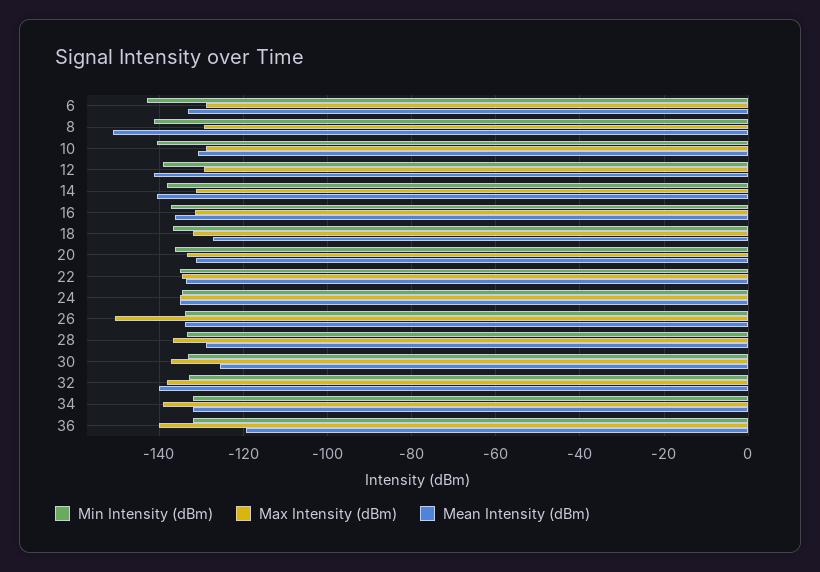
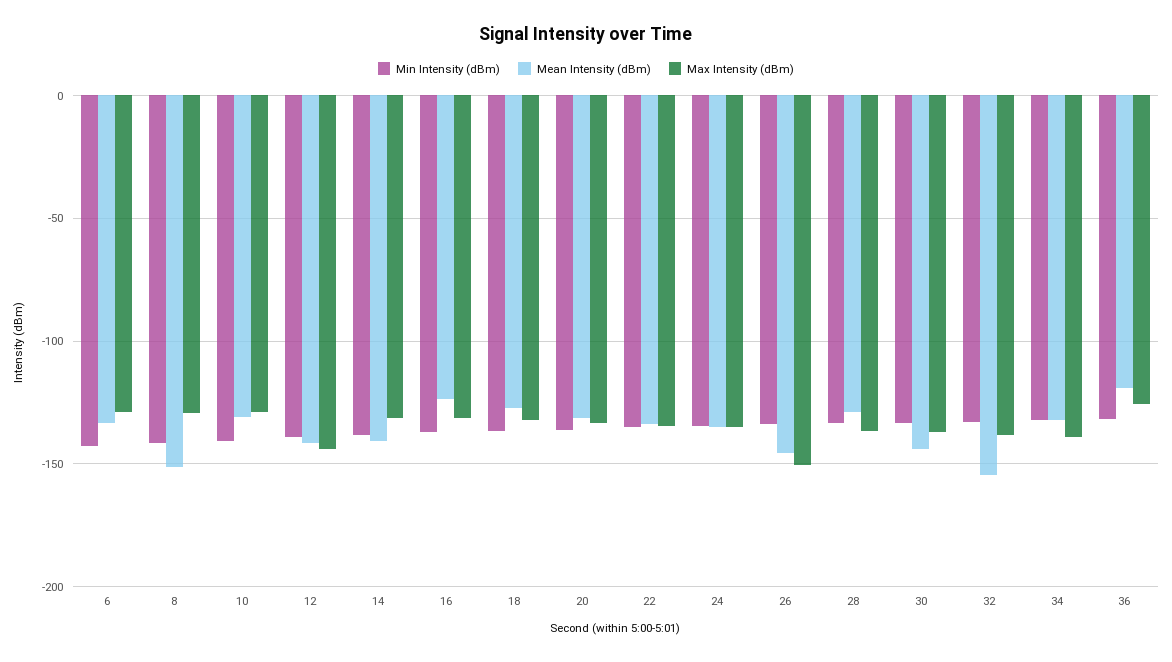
Max Intensity (dBm), 12: -130 -> -145
Mean Intensity (dBm), 16: -136 -> -125
Mean Intensity (dBm), 26: -134 -> -145
Mean Intensity (dBm), 30: -126 -> -145
Mean Intensity (dBm), 32: -140 -> -155
Max Intensity (dBm), 36: -140 -> -125

